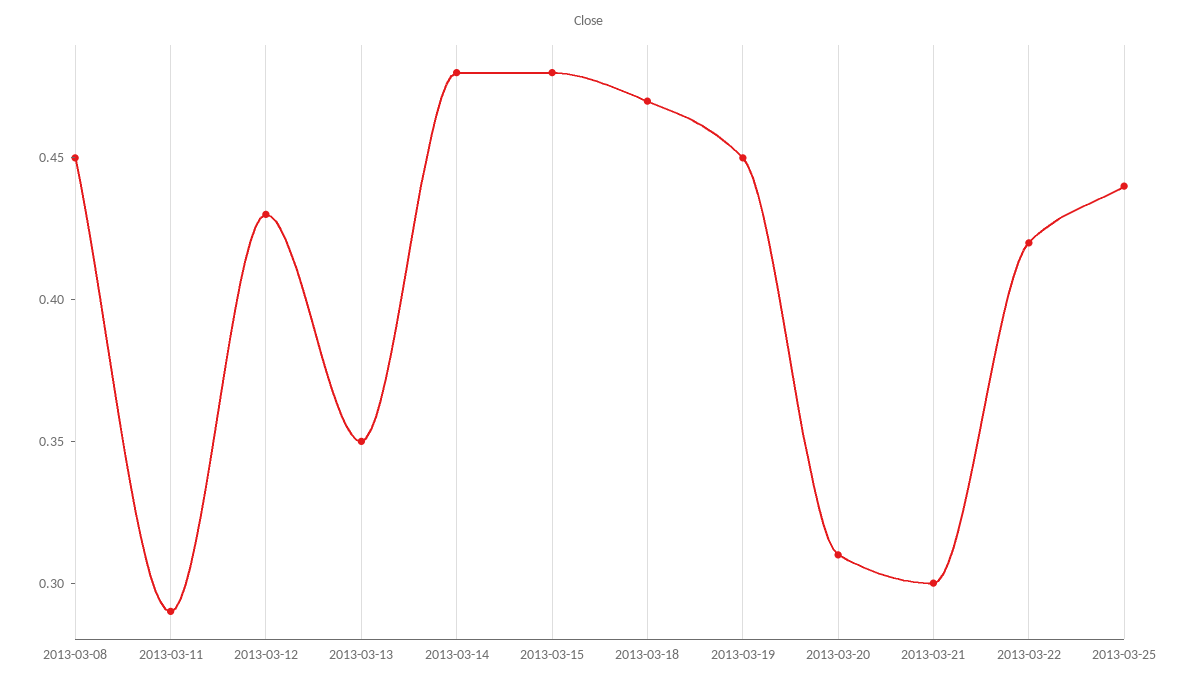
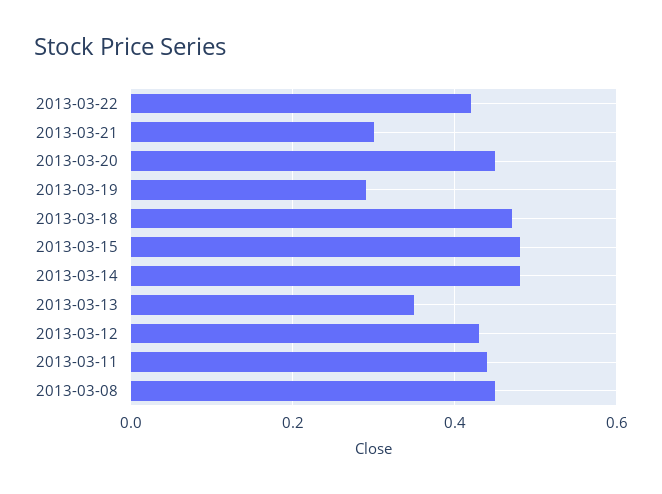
2013-03-11: 0.29 -> 0.45
2013-03-19: 0.45 -> 0.3
2013-03-20: 0.31 -> 0.45
2013-03-25: 0.44 -> none

